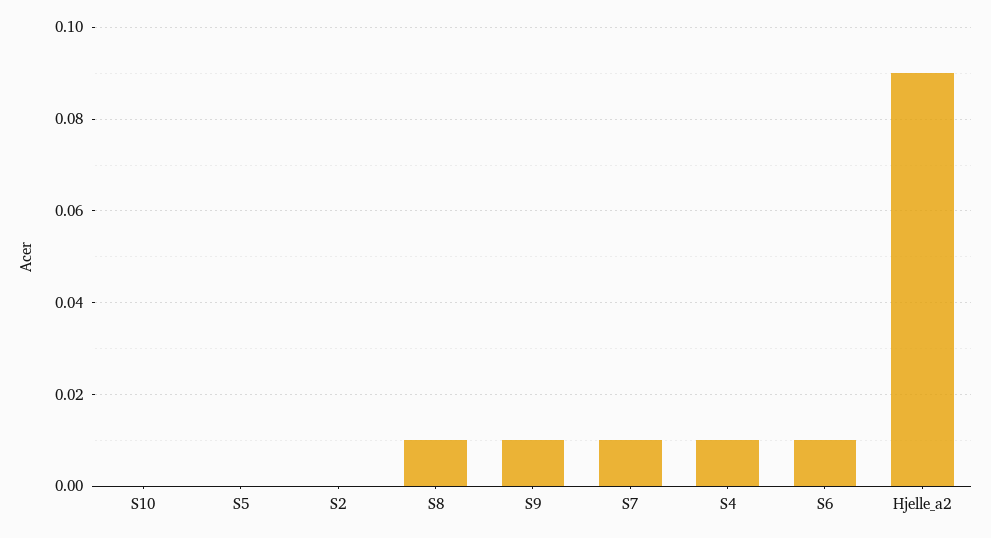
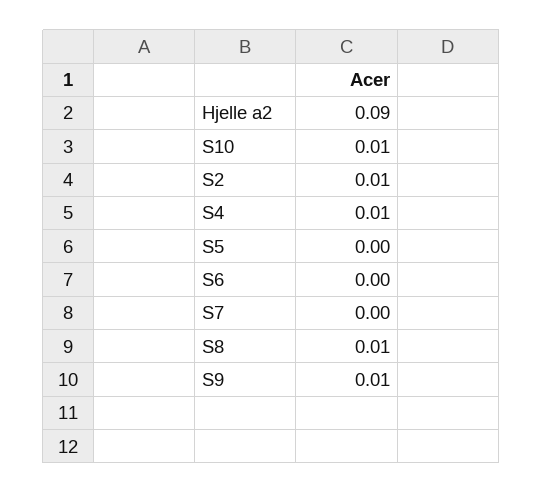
S10: 0 -> 0.01
S2: 0 -> 0.01
S7: 0.01 -> 0
S6: 0.01 -> 0

